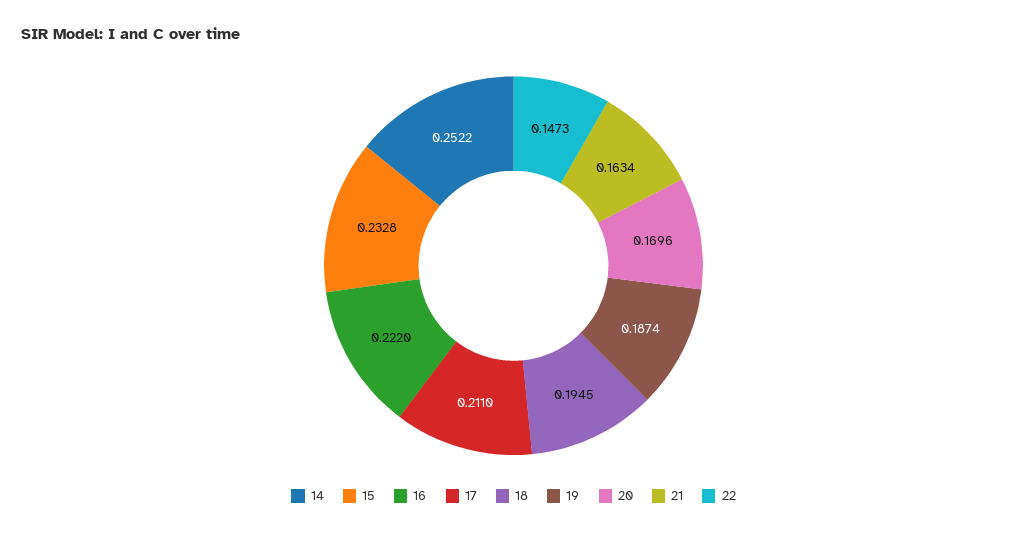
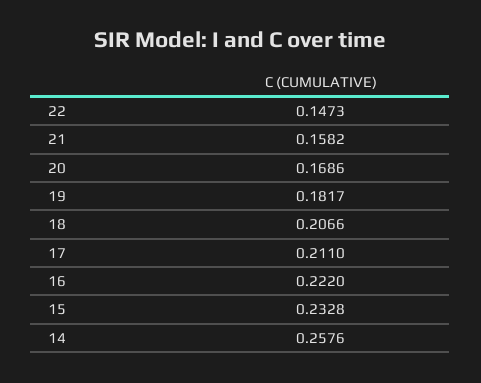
14: 0.2522 -> 0.2576
18: 0.1945 -> 0.2066
19: 0.1874 -> 0.1817
20: 0.1696 -> 0.1686
21: 0.1634 -> 0.1582

